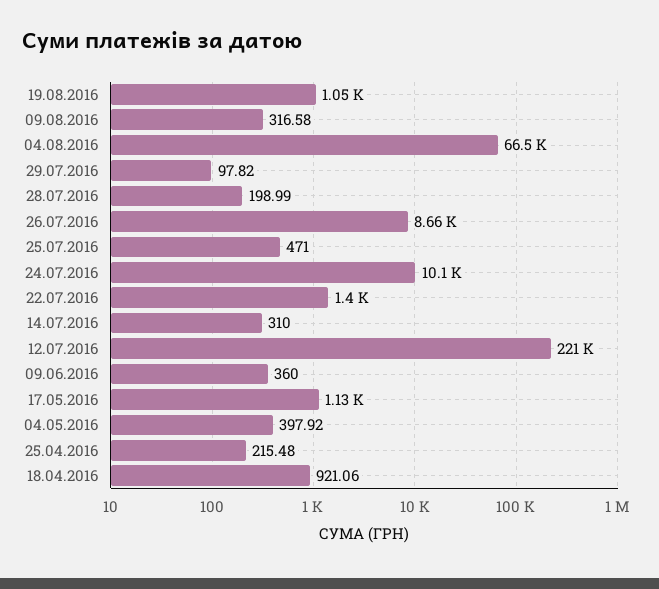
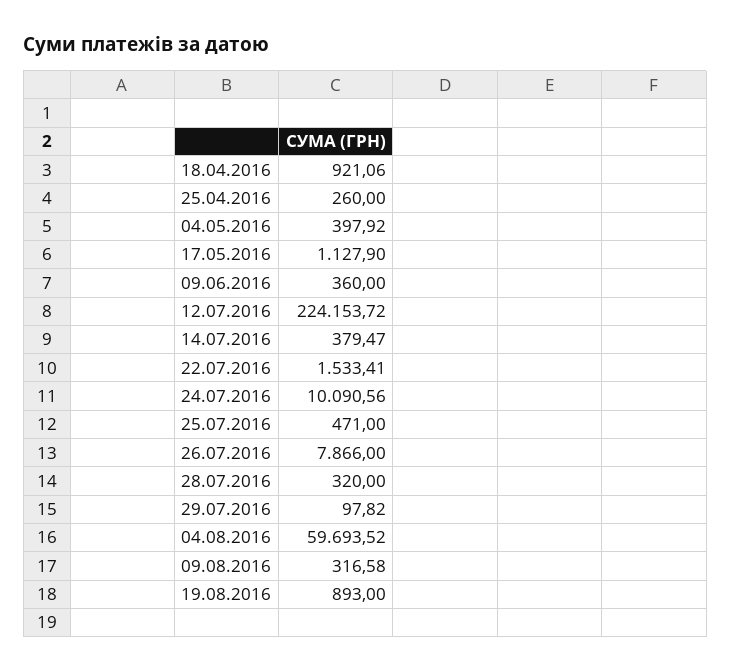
19.08.2016: 1050 -> 893
04.08.2016: 66500 -> 59693.52
28.07.2016: 198.99 -> 320
26.07.2016: 8660 -> 7866
22.07.2016: 1400 -> 1533.41
14.07.2016: 310 -> 379.47
12.07.2016: 221000 -> 224153.72
25.04.2016: 215.48 -> 260

